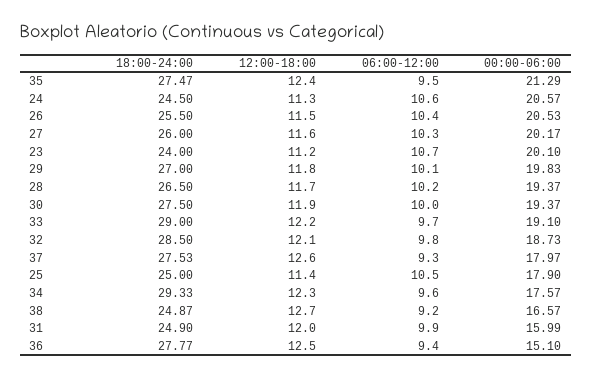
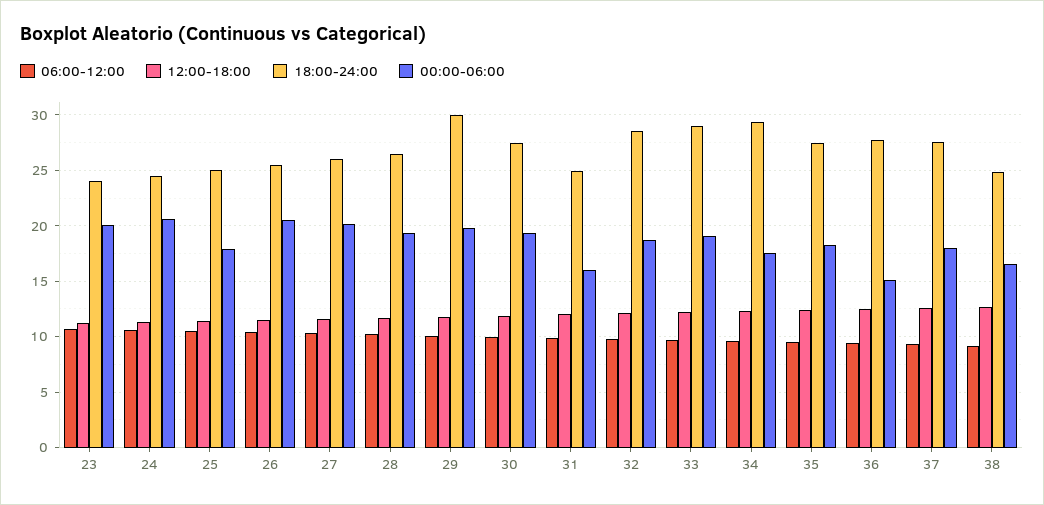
00:00-06:00, 35: 21.29 -> 18
18:00-24:00, 29: 27 -> 30

